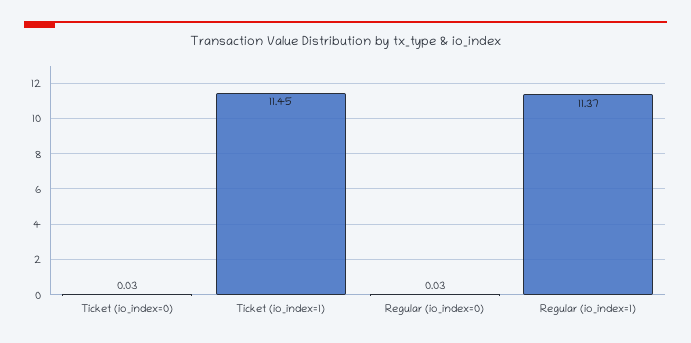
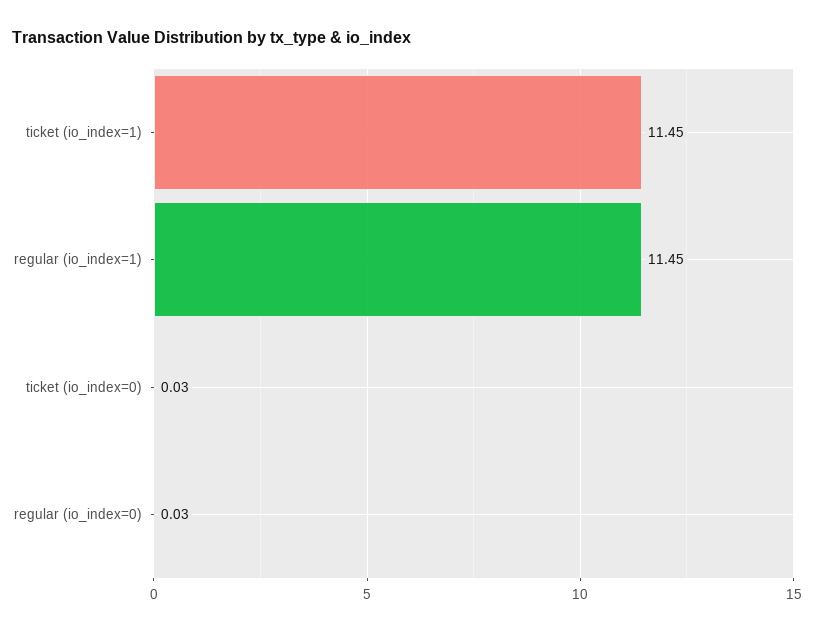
Regular (io_index=1): 11.37 -> 11.45

